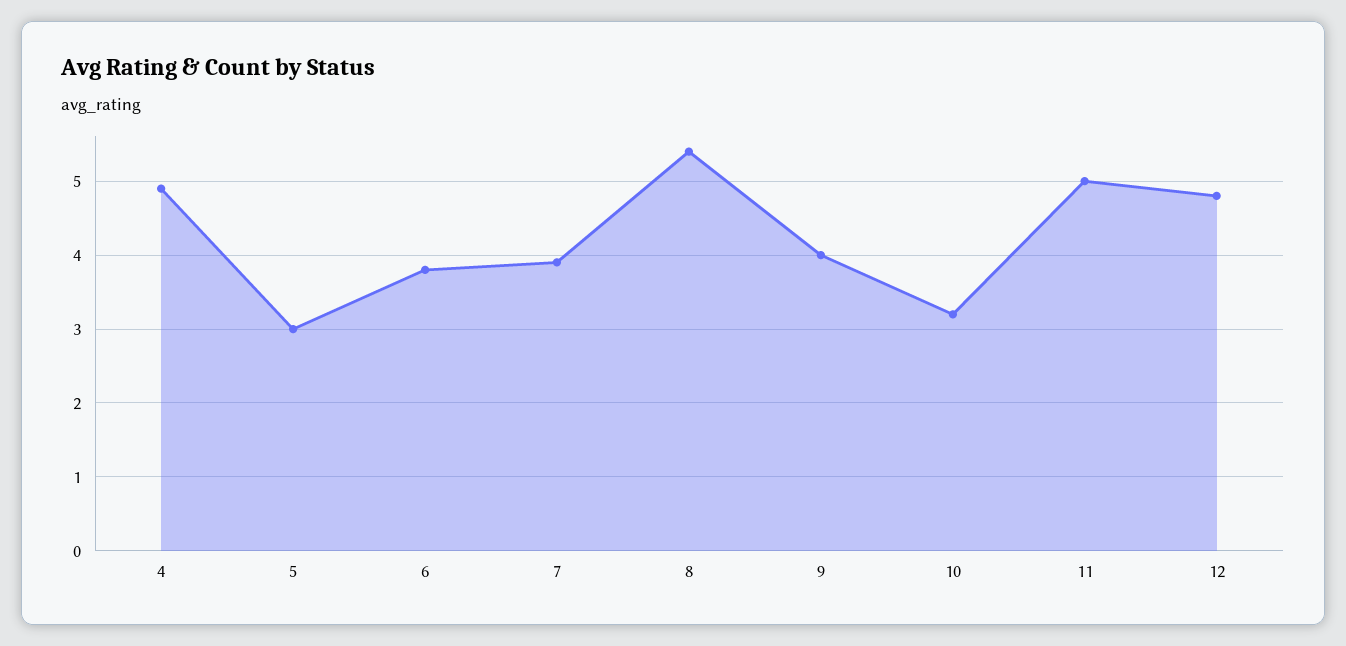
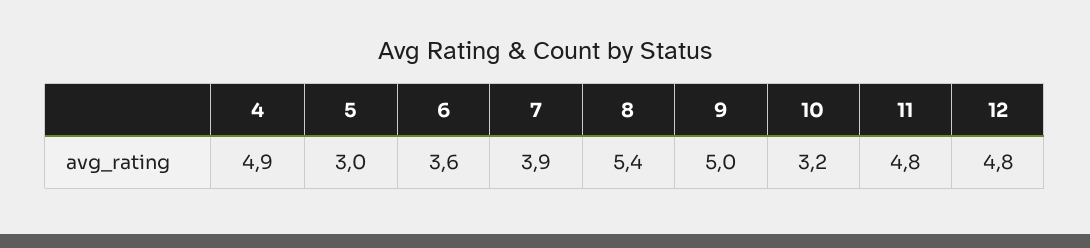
6: 3.8 -> 3.6
9: 4 -> 5
11: 5 -> 4.8

